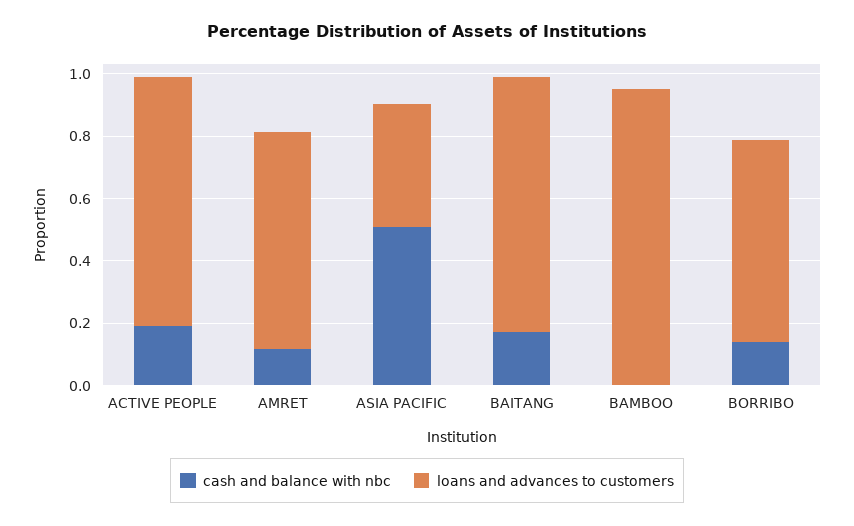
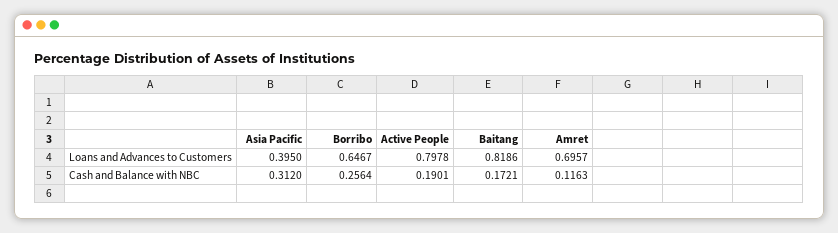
cash and balance with nbc, ASIA PACIFIC: 0.5 -> 0.312
cash and balance with nbc, BAMBOO: 0 -> none
loans and advances to customers, BAMBOO: 0.95 -> none
cash and balance with nbc, BORRIBO: 0.15 -> 0.2564

